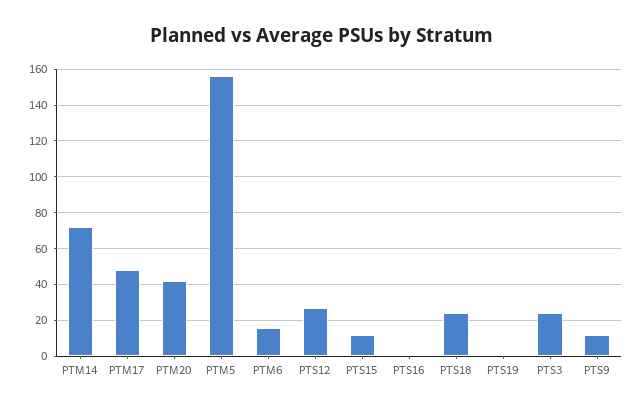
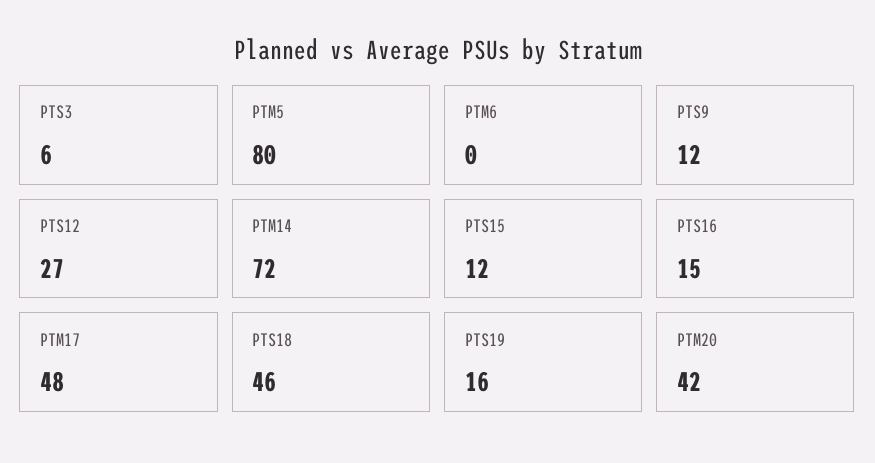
PTM5: 155 -> 80
PTM6: 15 -> 0
PTS16: 0 -> 15
PTS18: 25 -> 46
PTS19: 0 -> 16
PTS3: 25 -> 6

